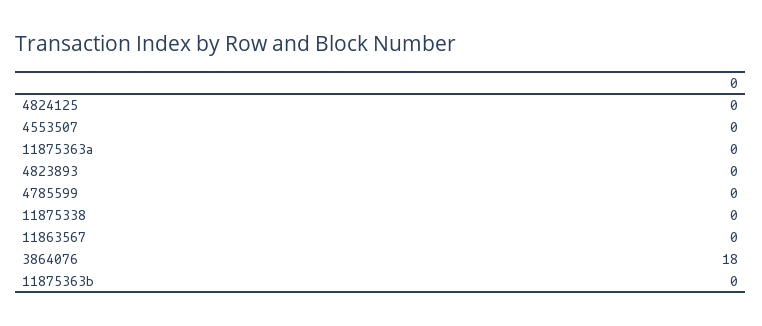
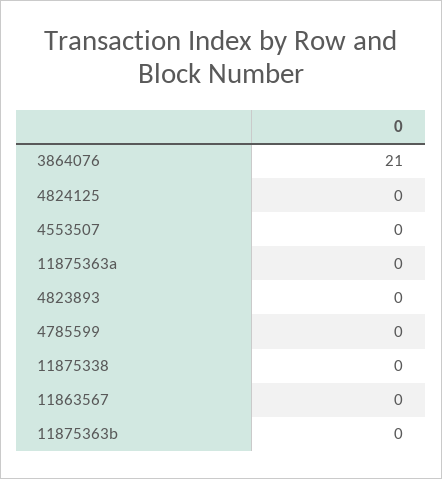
3864076: 18 -> 21

